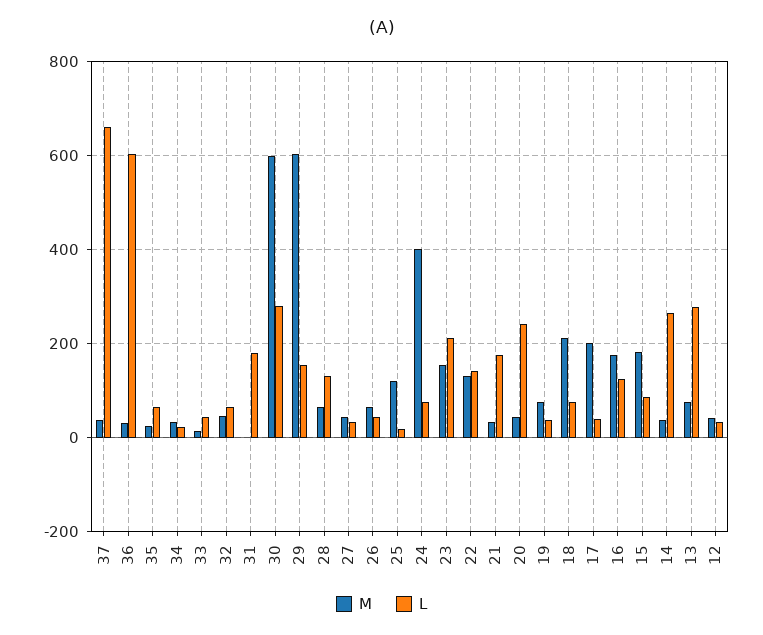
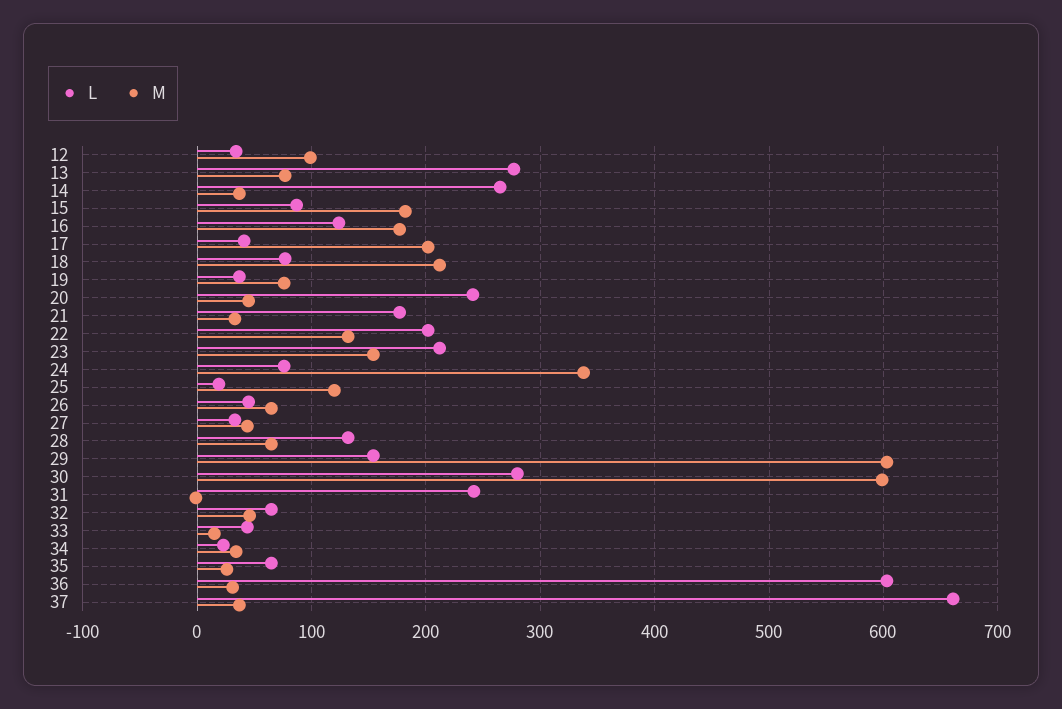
L, 31: 180 -> 240
M, 24: 400 -> 340
L, 22: 140 -> 200
M, 12: 40 -> 100

